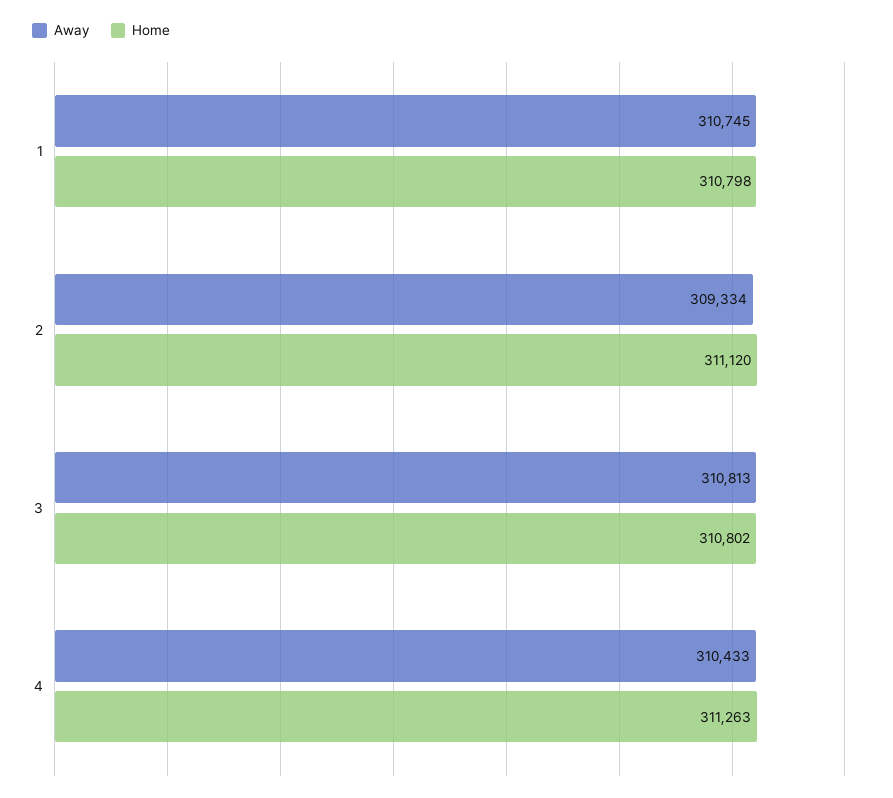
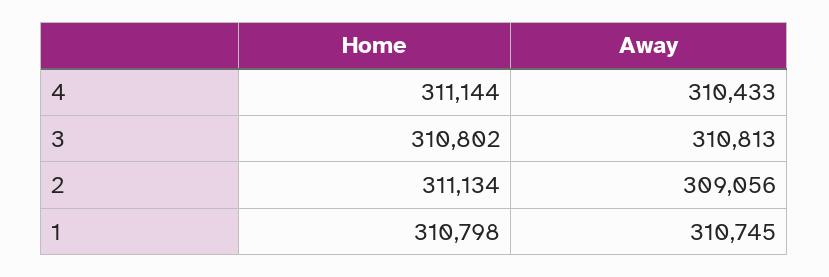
Away, 2: 309334 -> 309056
Home, 2: 311120 -> 311134
Home, 4: 311263 -> 311144

